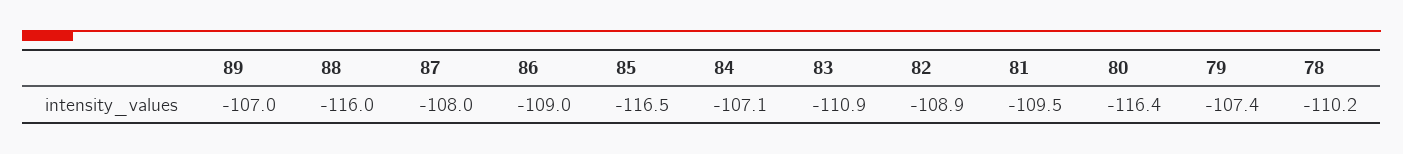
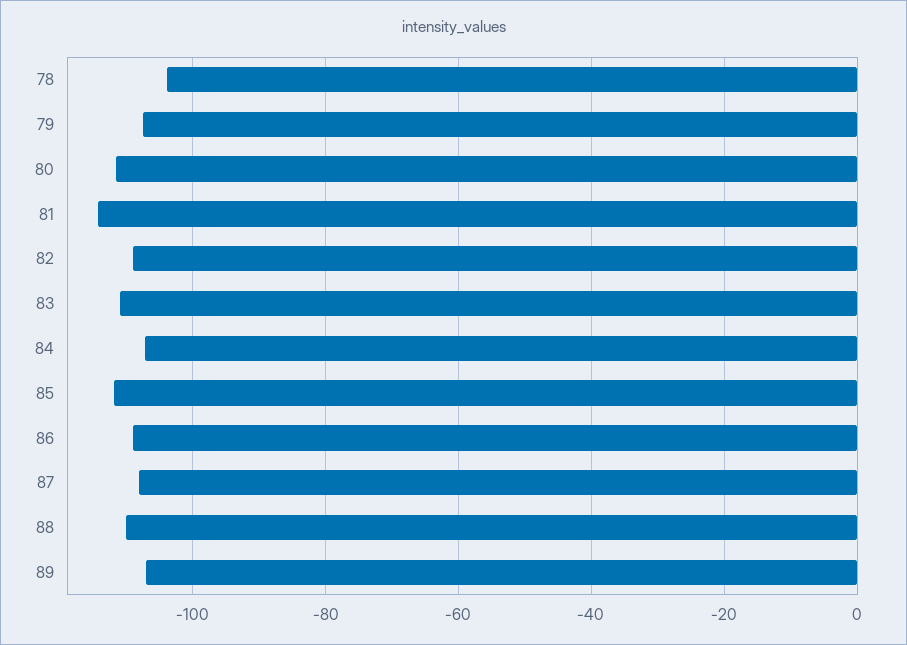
88: -116 -> -110
85: -116.5 -> -112
81: -109.5 -> -114
80: -116.4 -> -112
78: -110.2 -> -104

